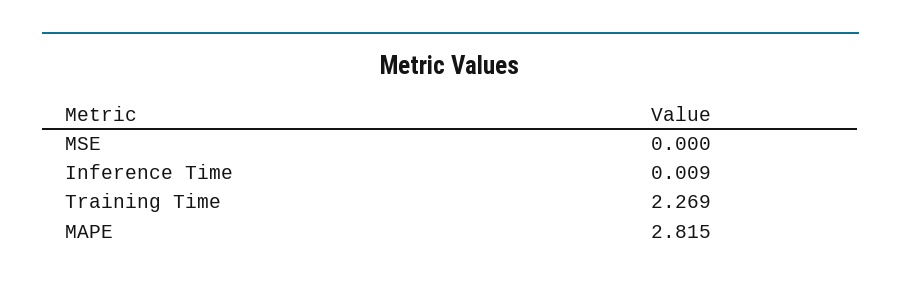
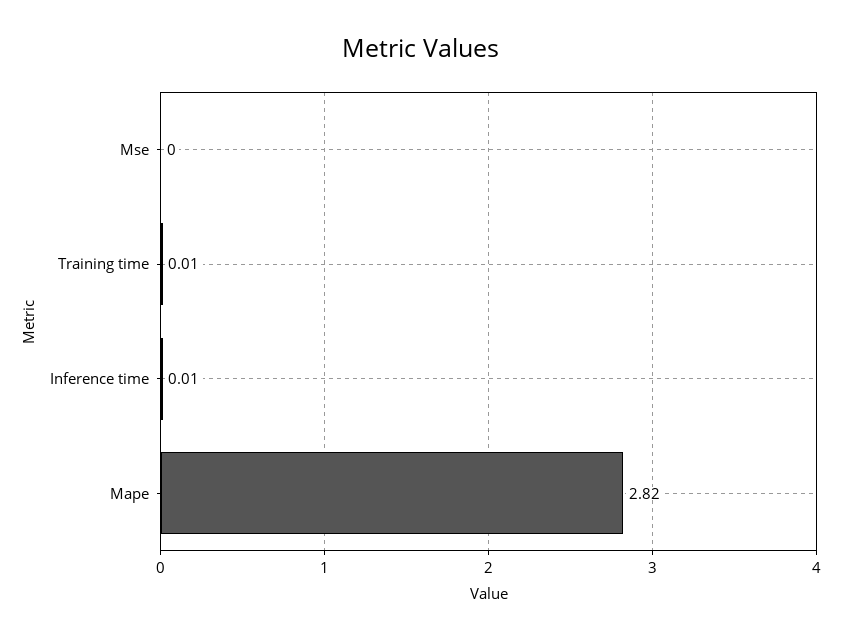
Training Time: 2.269 -> 0.01

